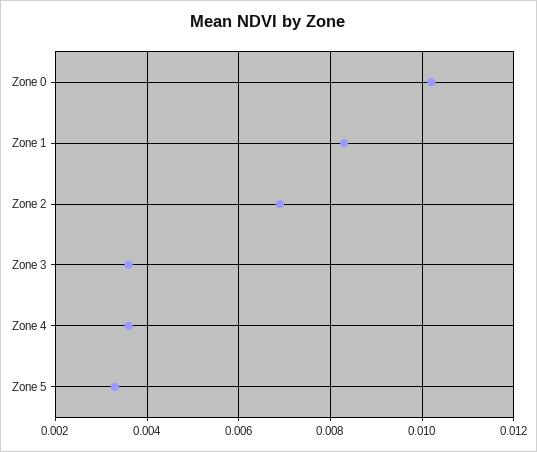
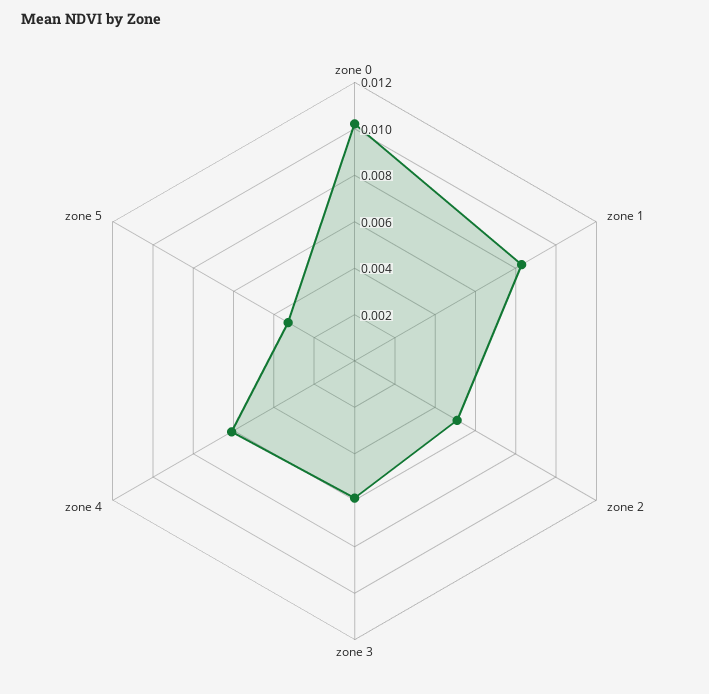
Zone 2: 0.007 -> 0.005
Zone 3: 0.0035 -> 0.006
Zone 4: 0.0035 -> 0.006

